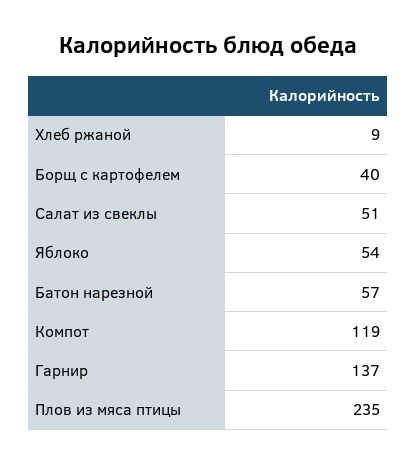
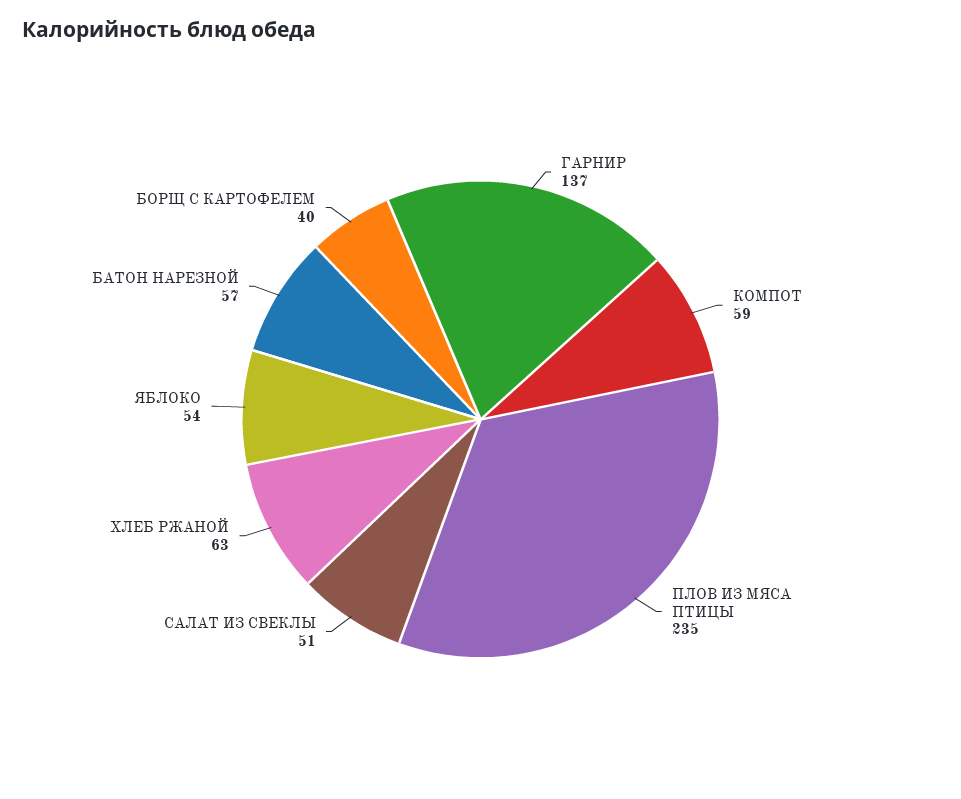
Хлеб ржаной: 9 -> 63
Компот: 119 -> 59

